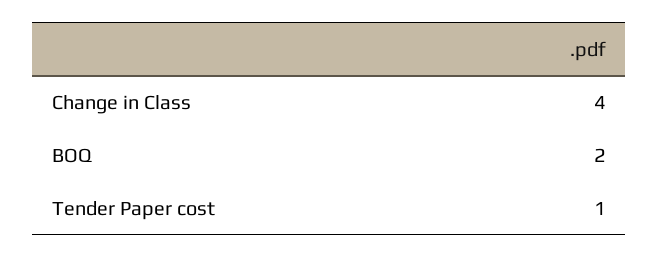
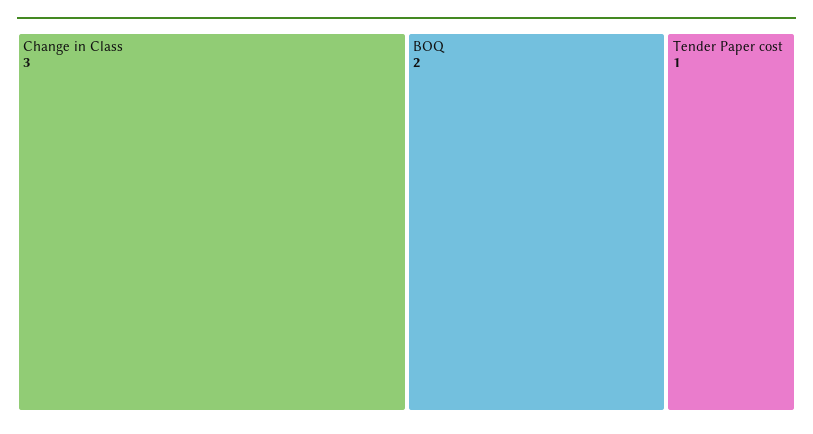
Change in Class: 4 -> 3

